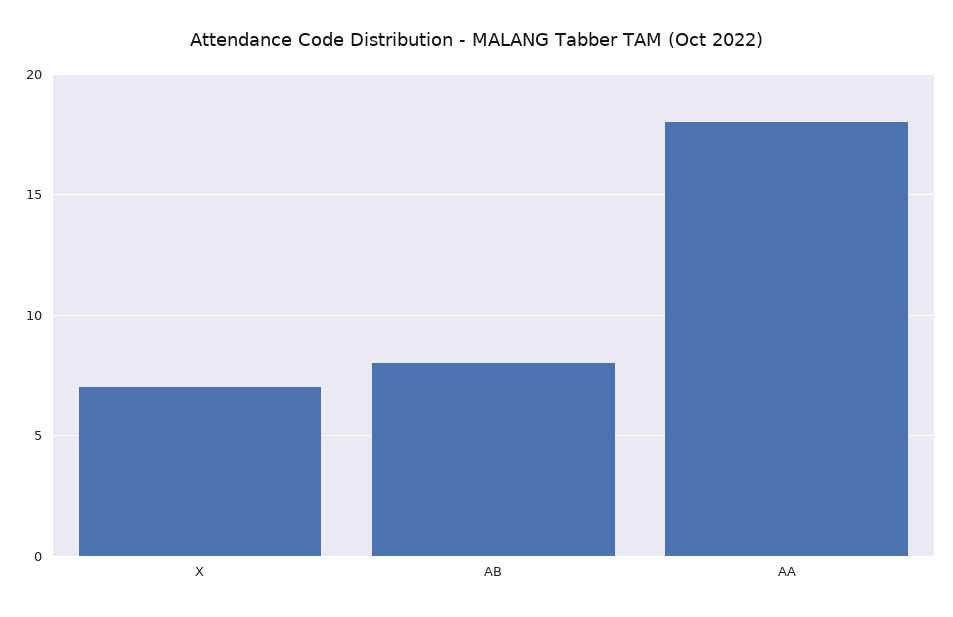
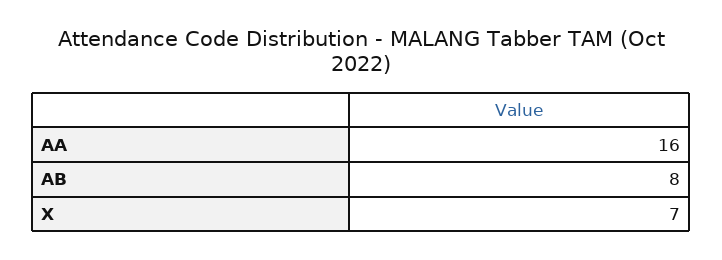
AA: 18 -> 16

